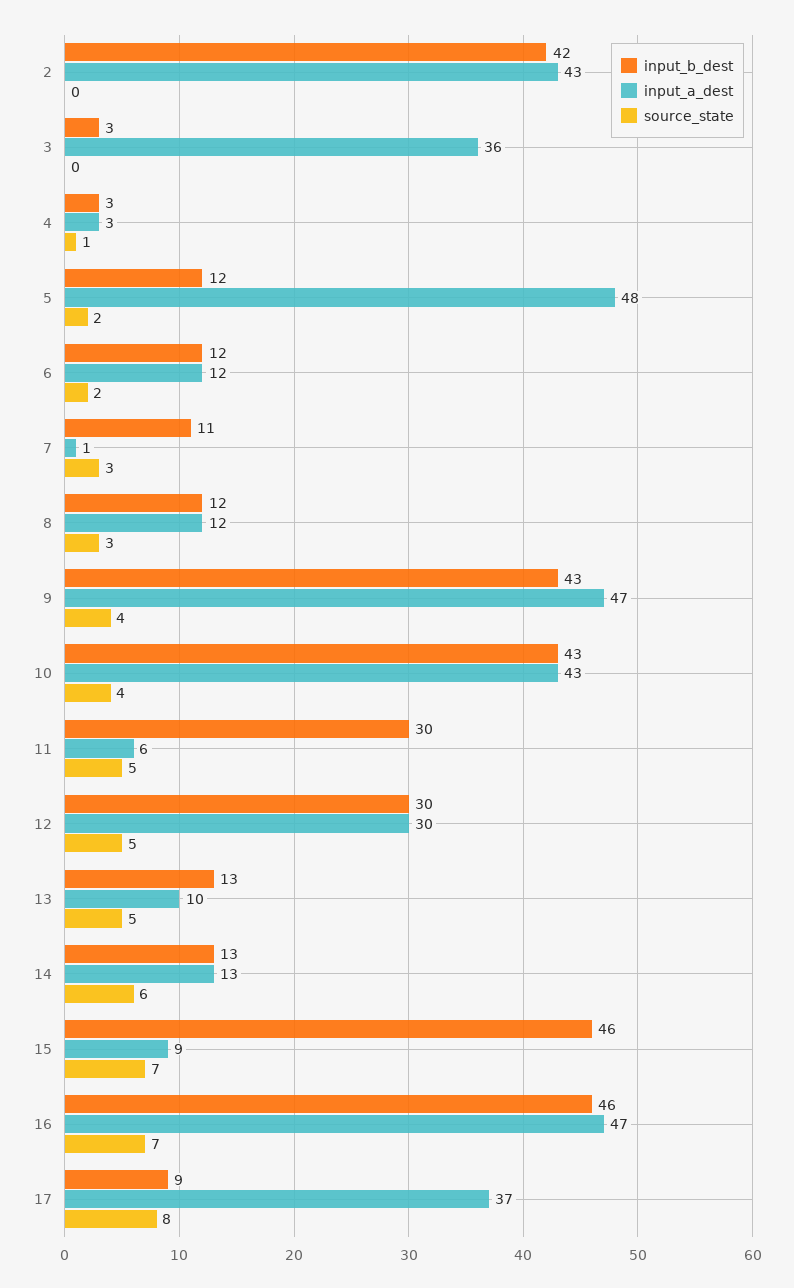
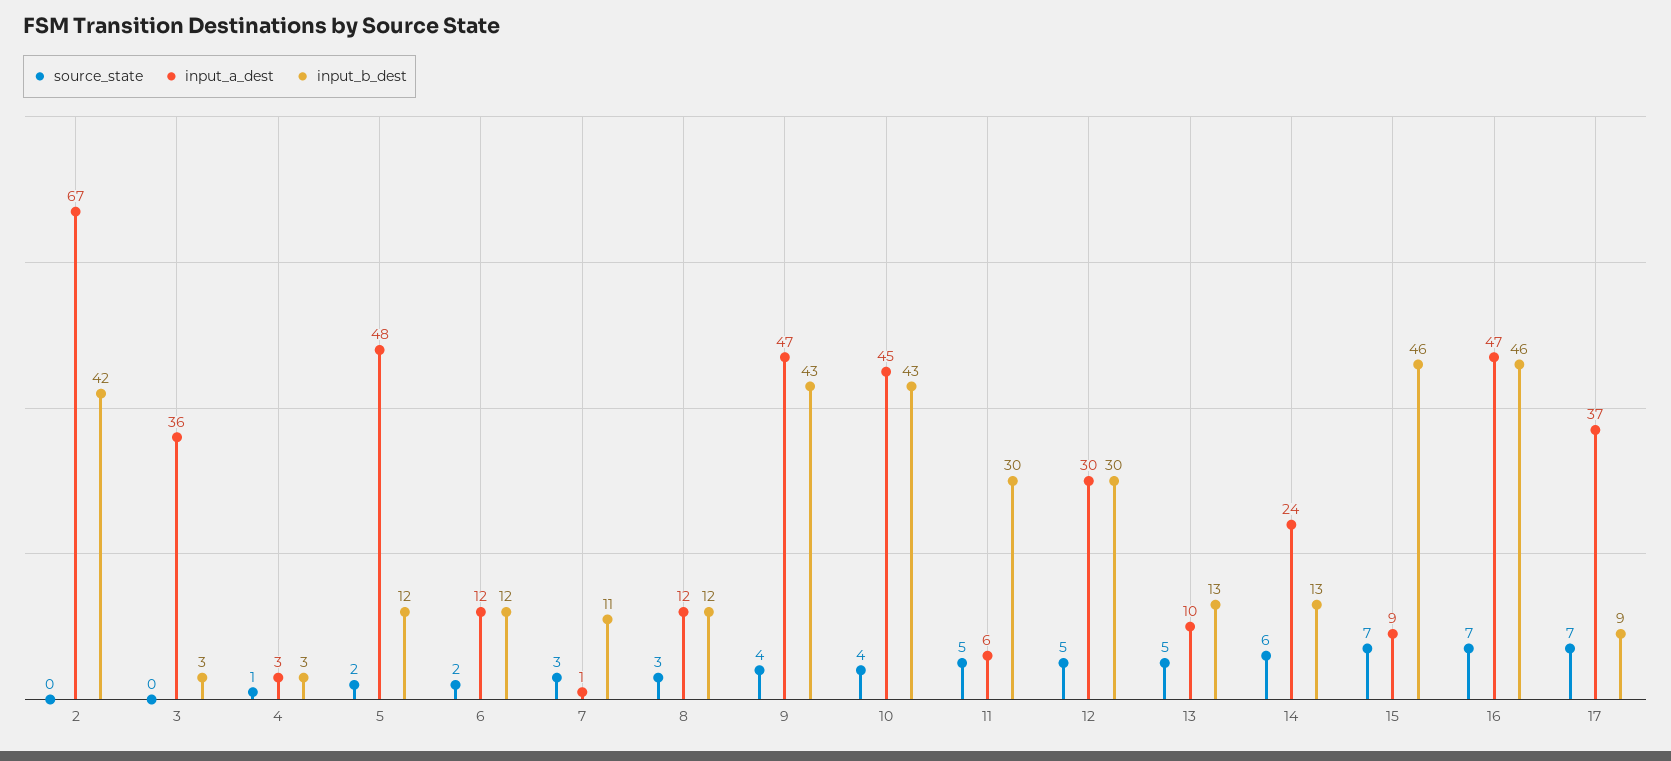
input_a_dest, 2: 43 -> 67
input_a_dest, 10: 43 -> 45
input_a_dest, 14: 13 -> 24
source_state, 17: 8 -> 7

